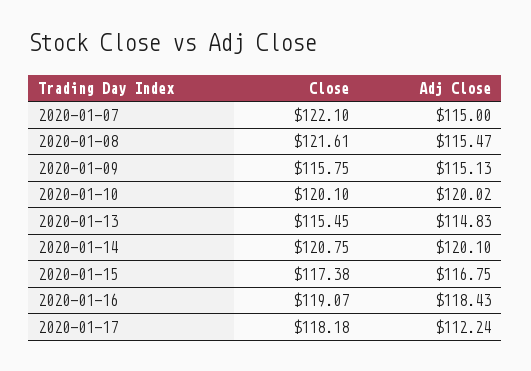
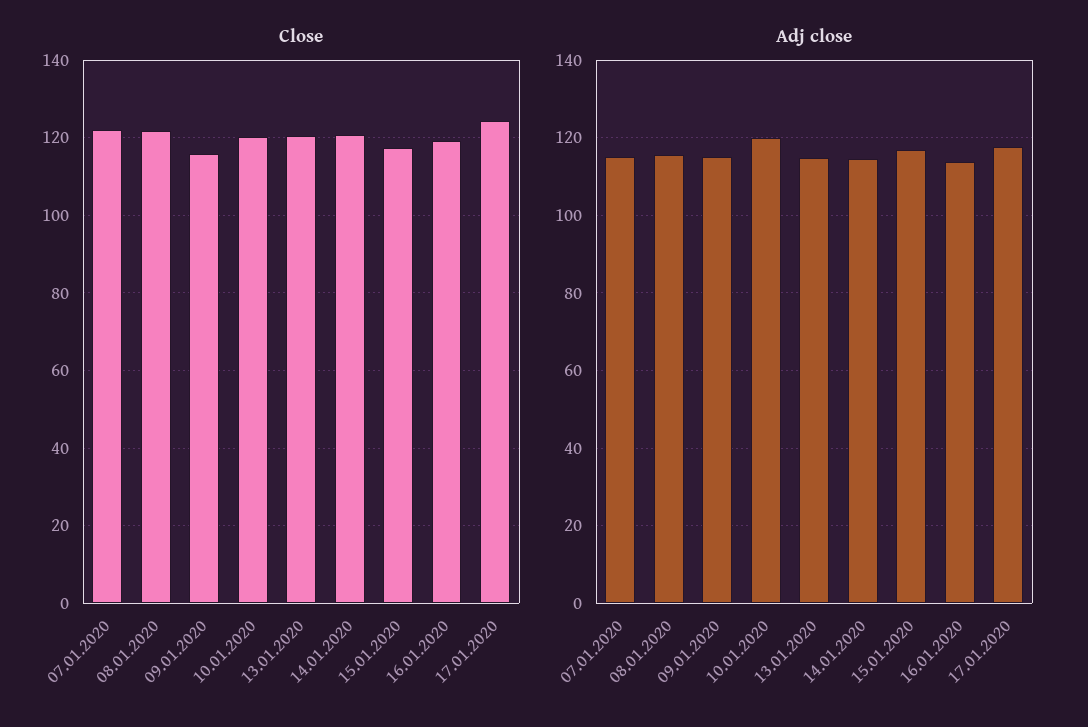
Close, 2020-01-13: 115.45 -> 120
Adj Close, 2020-01-14: 120.1 -> 114
Adj Close, 2020-01-16: 118.43 -> 114
Close, 2020-01-17: 118.18 -> 124
Adj Close, 2020-01-17: 112.24 -> 118

